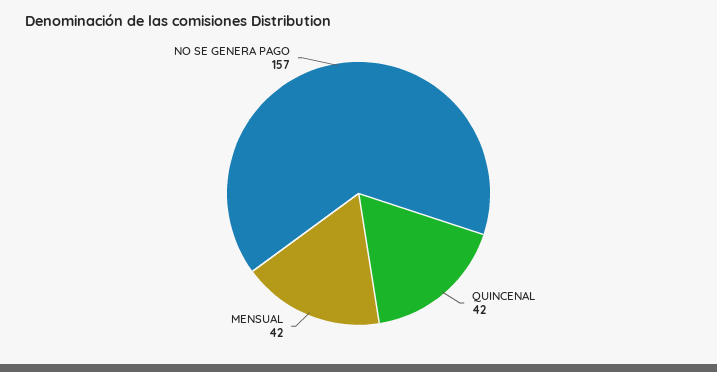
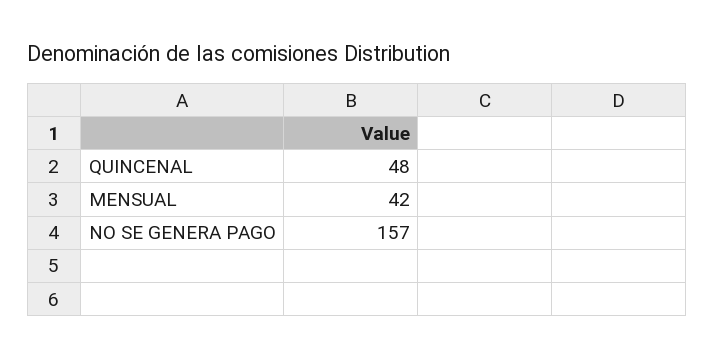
QUINCENAL: 42 -> 48

